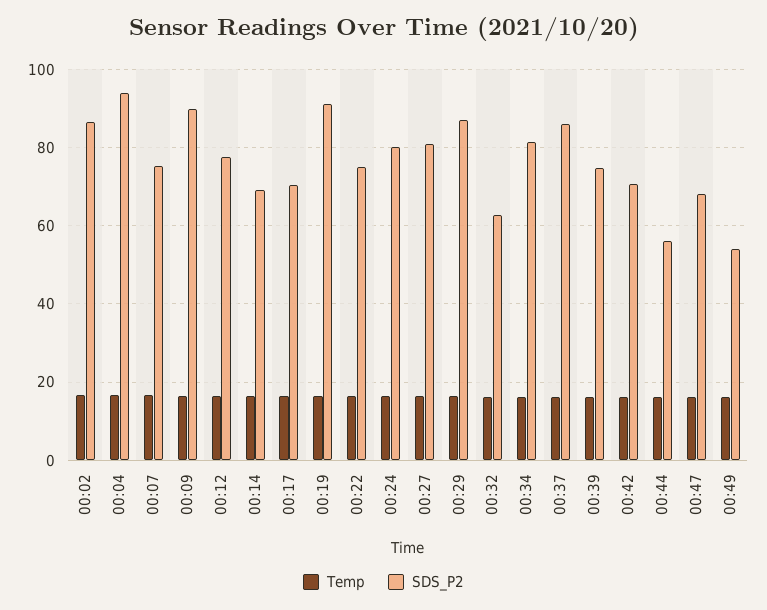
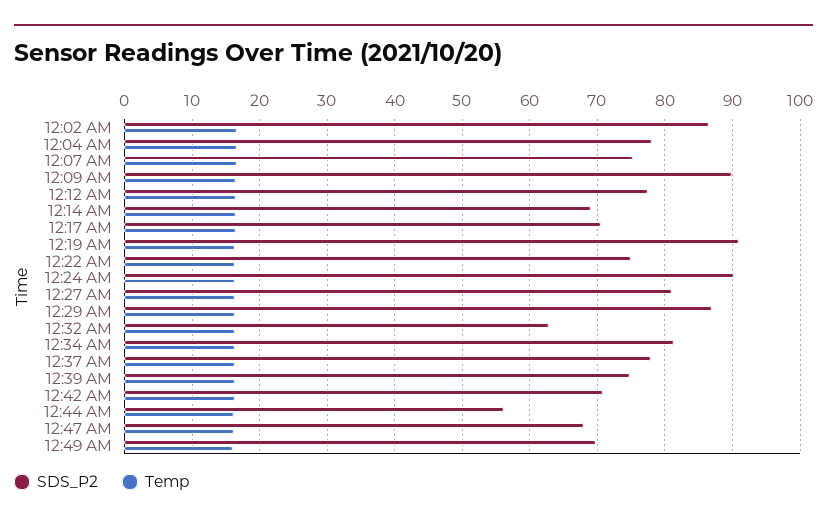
SDS_P2, 00:04: 94 -> 78
SDS_P2, 00:24: 80 -> 90
SDS_P2, 00:37: 86 -> 78
SDS_P2, 00:49: 54 -> 70

